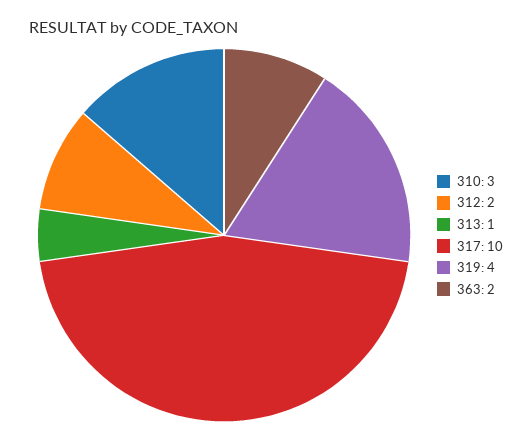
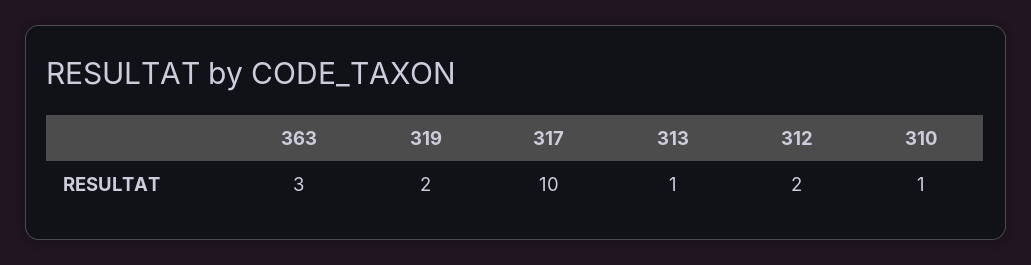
310: 3 -> 1
319: 4 -> 2
363: 2 -> 3

